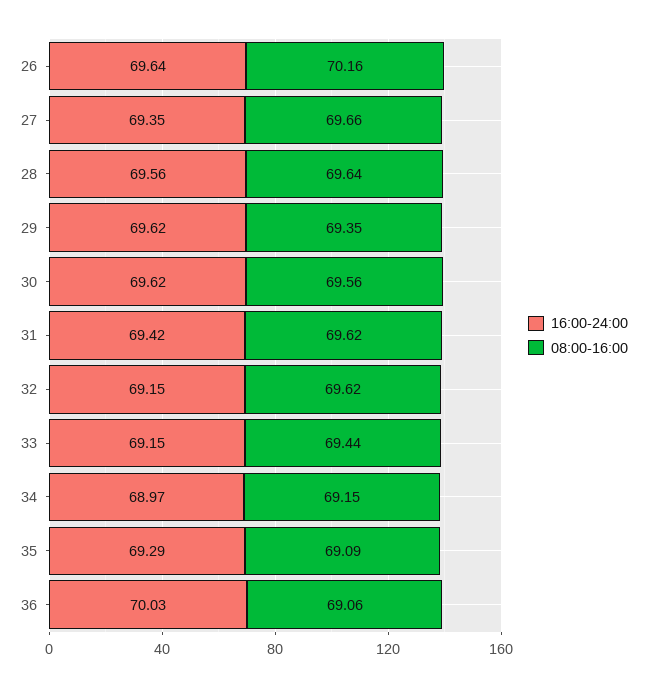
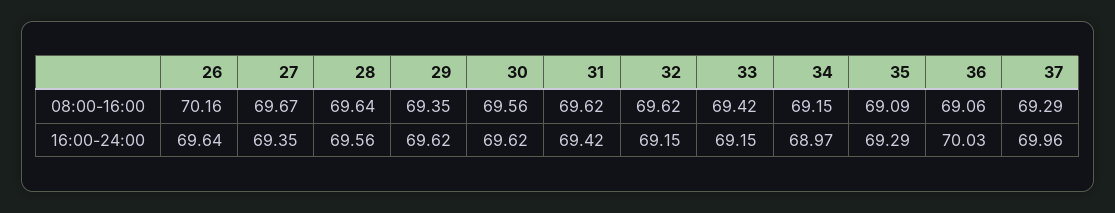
08:00-16:00, 27: 69.66 -> 69.67
08:00-16:00, 33: 69.44 -> 69.42
08:00-16:00, 37: none -> 69.29
16:00-24:00, 37: none -> 69.96

